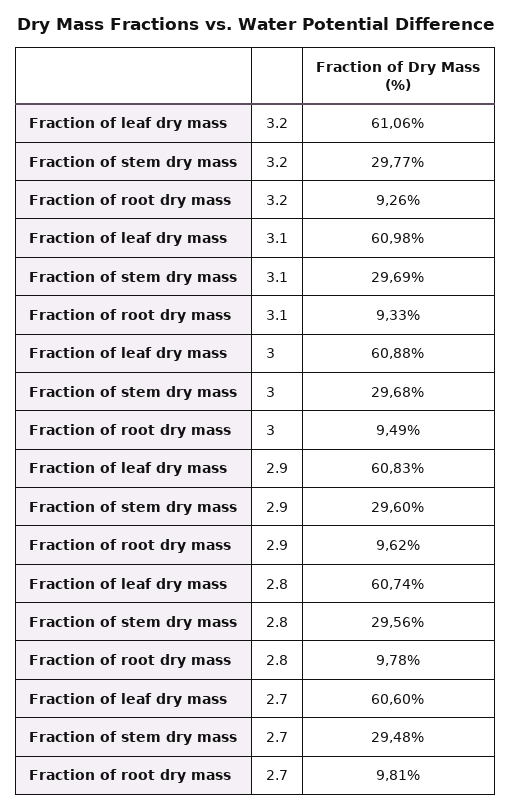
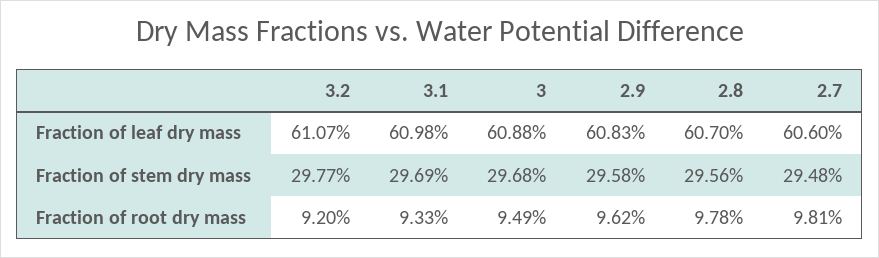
Fraction of leaf dry mass, 3.2: 61.06 -> 61.07
Fraction of root dry mass, 3.2: 9.26 -> 9.2
Fraction of stem dry mass, 2.9: 29.6 -> 29.58
Fraction of leaf dry mass, 2.8: 60.74 -> 60.7

